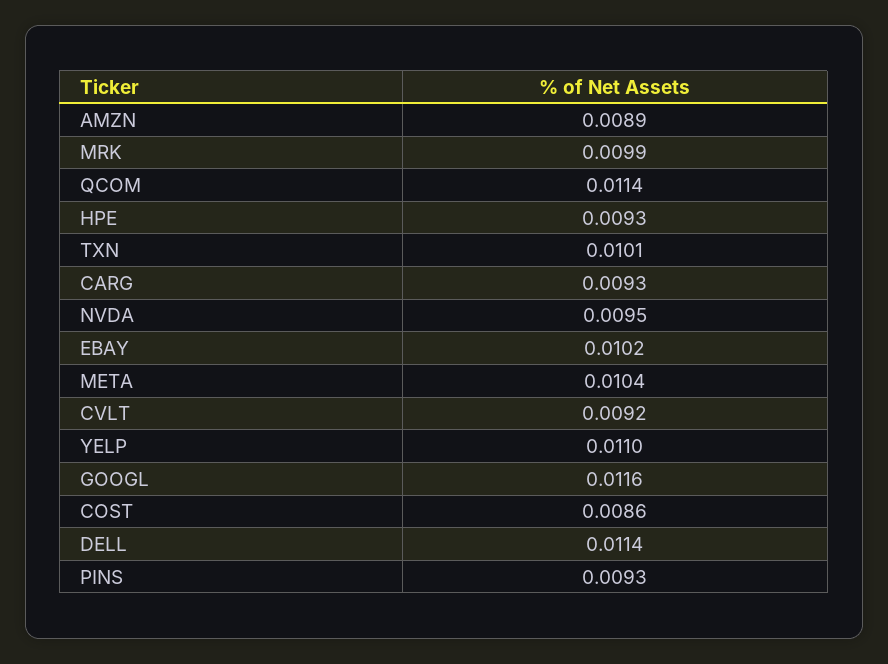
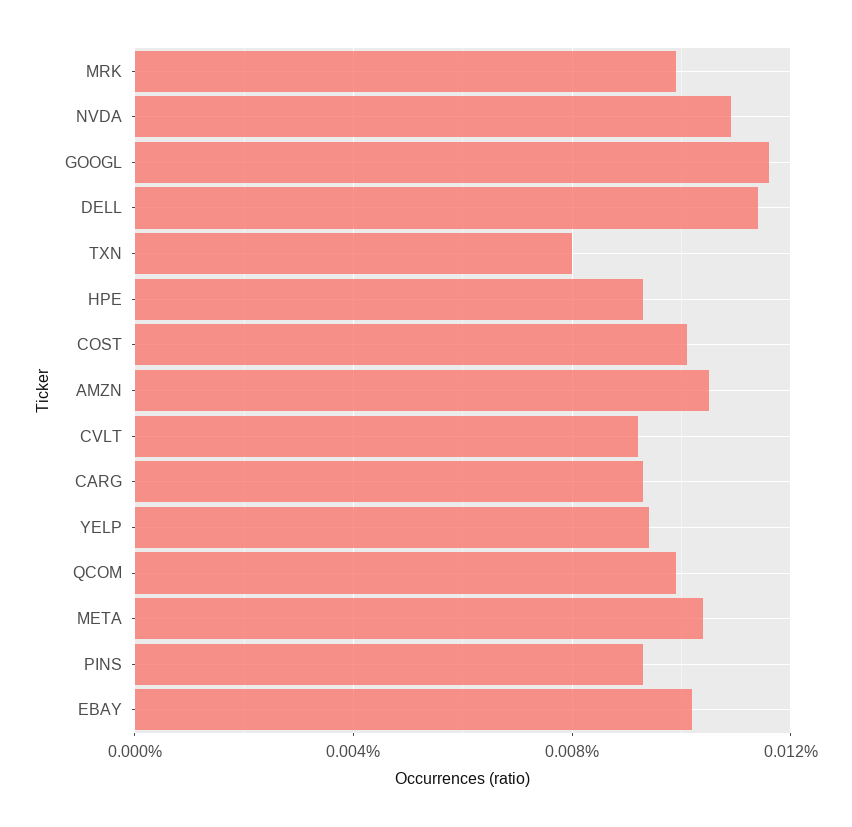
AMZN: 0.0089 -> 0.0105
QCOM: 0.0114 -> 0.01
TXN: 0.0101 -> 0.008
NVDA: 0.0095 -> 0.011
YELP: 0.011 -> 0.0095
COST: 0.0086 -> 0.01

